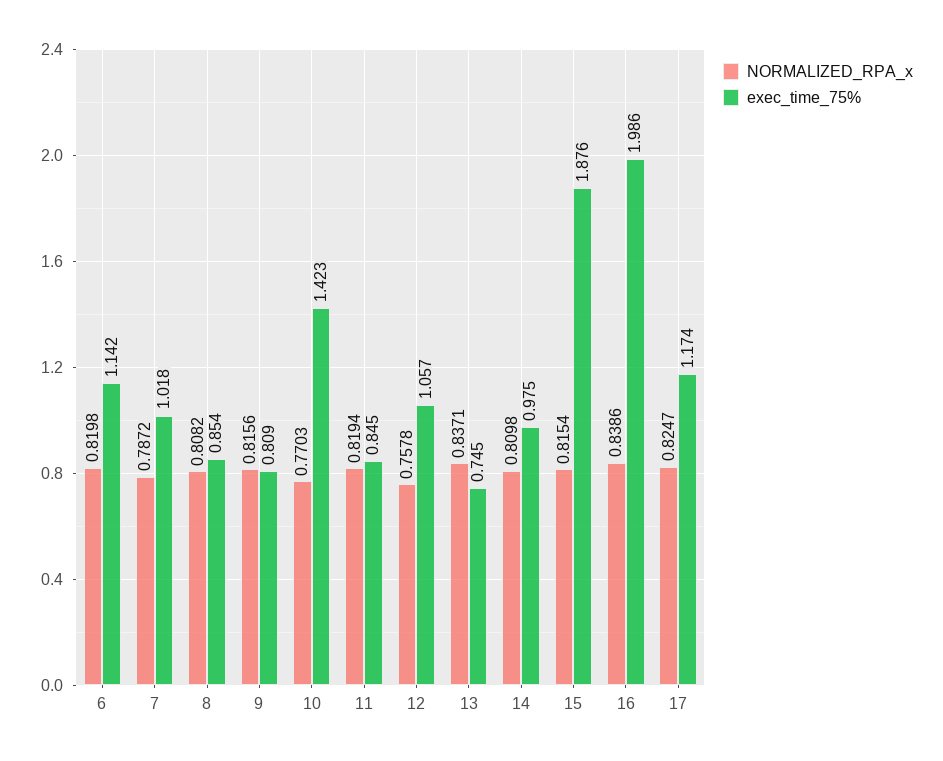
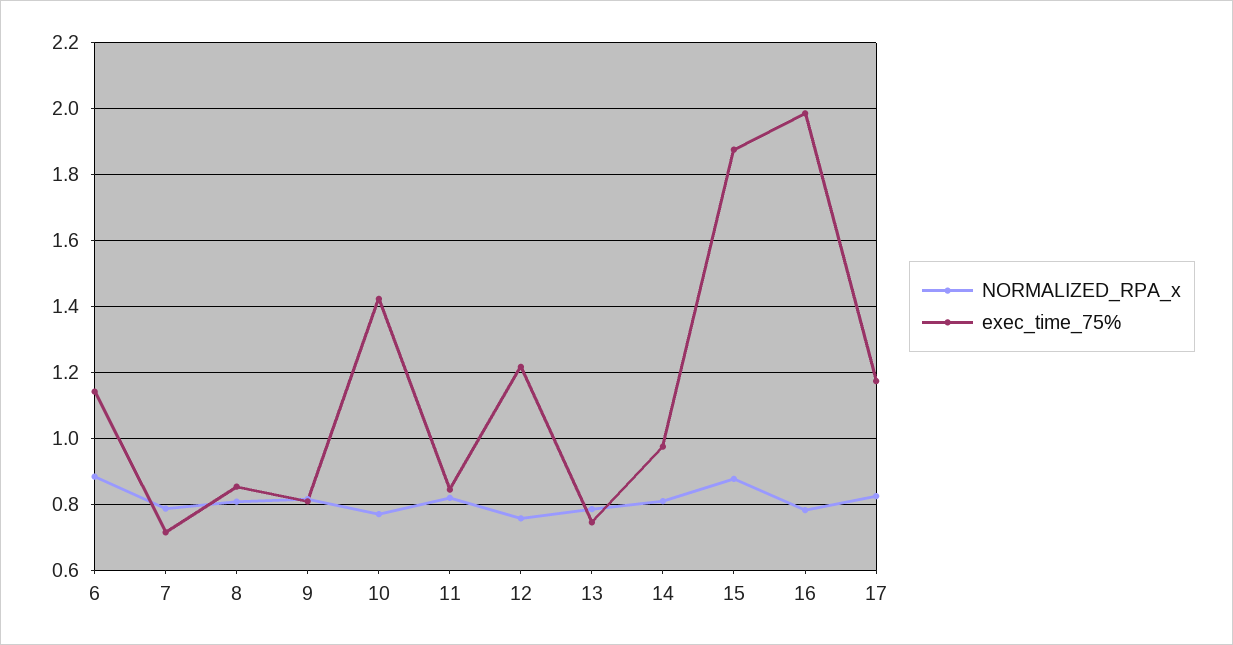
NORMALIZED_RPA_x, 6: 0.8198 -> 0.88
exec_time_75%, 7: 1.018 -> 0.72
exec_time_75%, 12: 1.057 -> 1.22
NORMALIZED_RPA_x, 13: 0.8371 -> 0.78
NORMALIZED_RPA_x, 15: 0.8154 -> 0.88
NORMALIZED_RPA_x, 16: 0.8386 -> 0.78

